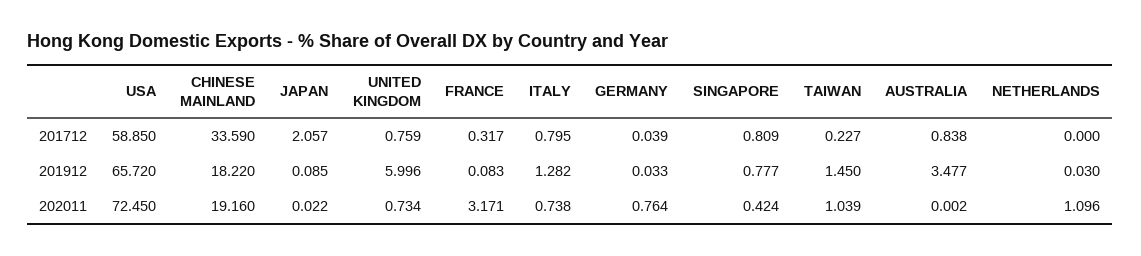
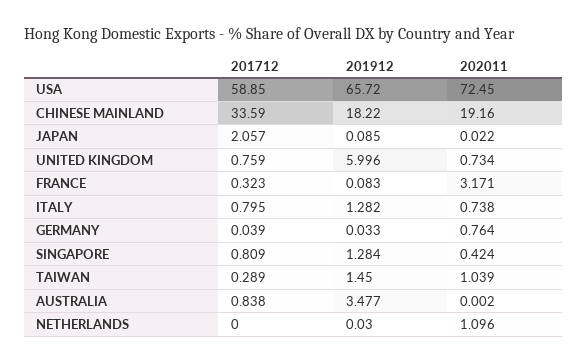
FRANCE, 201712: 0.317 -> 0.323
TAIWAN, 201712: 0.227 -> 0.289
SINGAPORE, 201912: 0.777 -> 1.284

